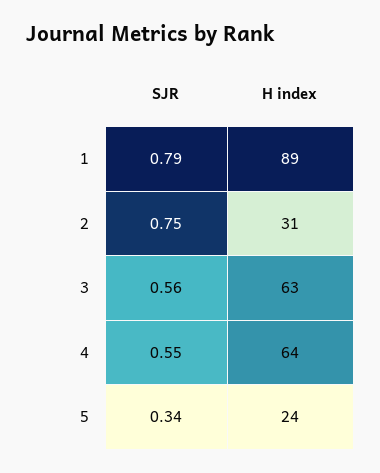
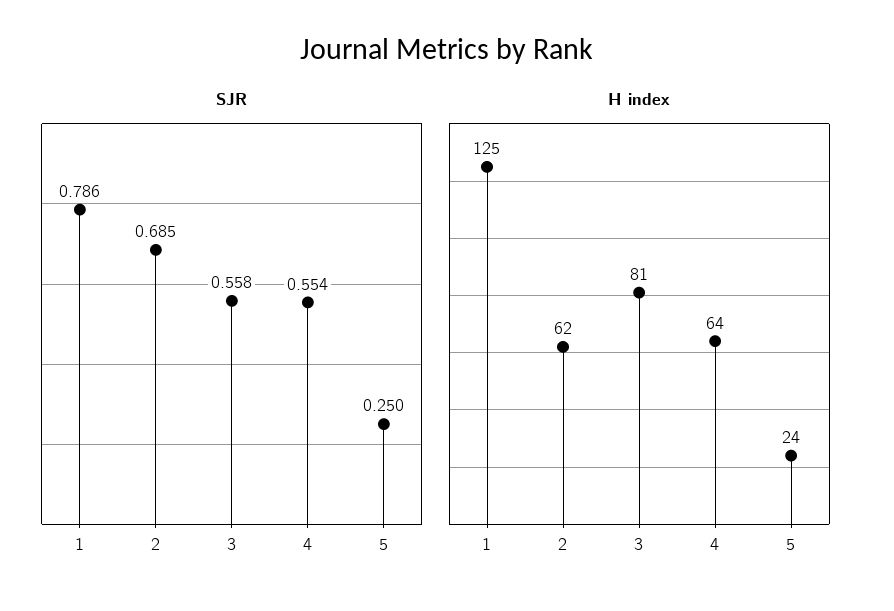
H index, 1: 89 -> 125
SJR, 2: 0.75 -> 0.685
H index, 2: 31 -> 62
H index, 3: 63 -> 81
SJR, 5: 0.34 -> 0.25

